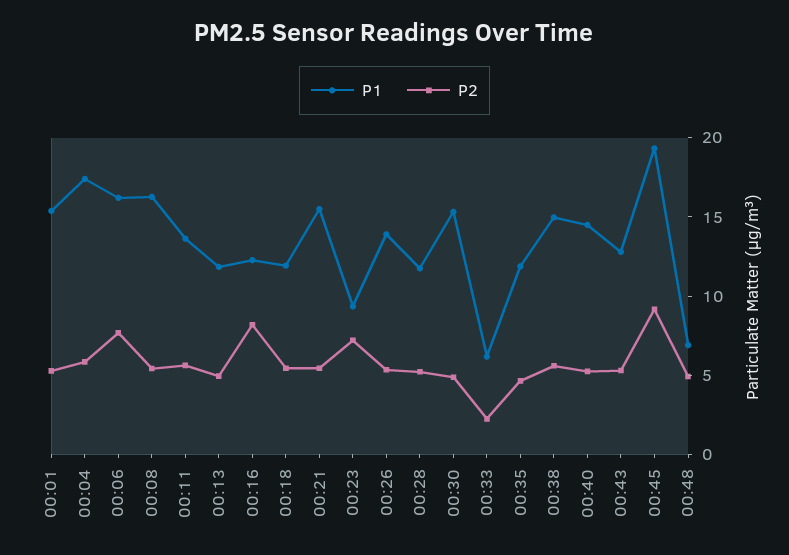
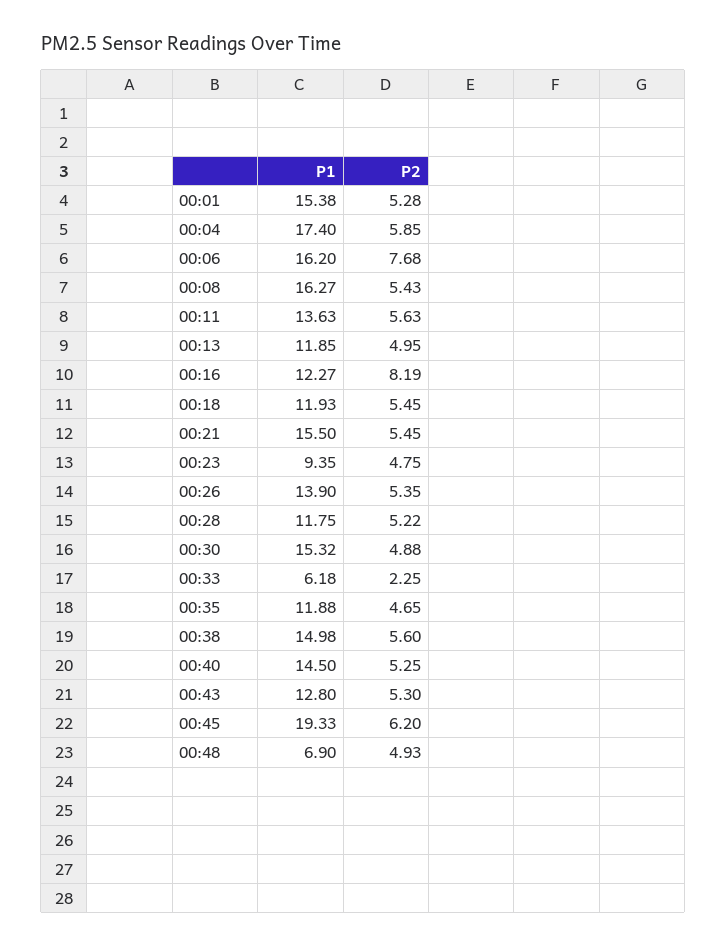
P2, 00:23: 7 -> 4.75
P2, 00:45: 9 -> 6.2

